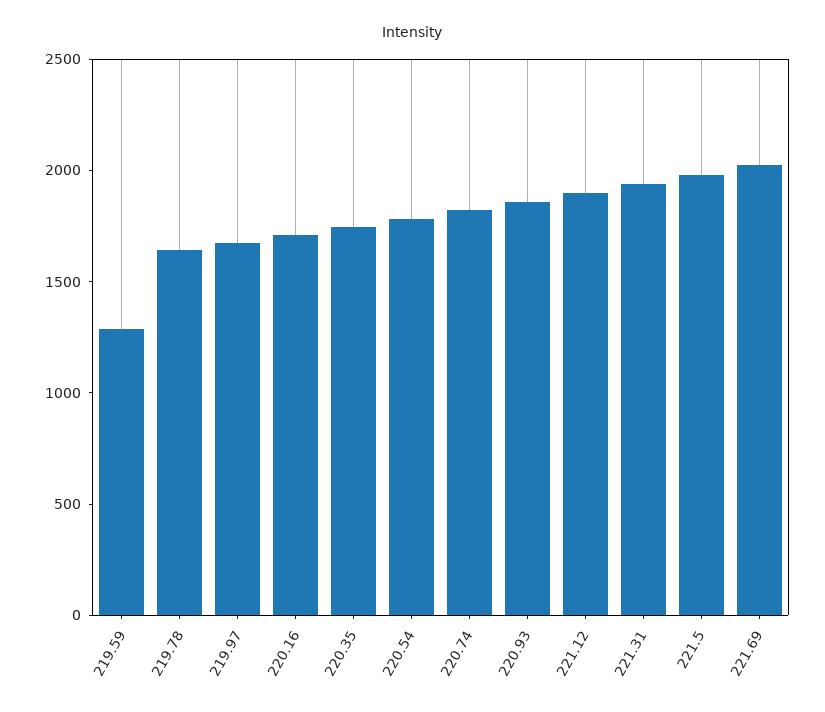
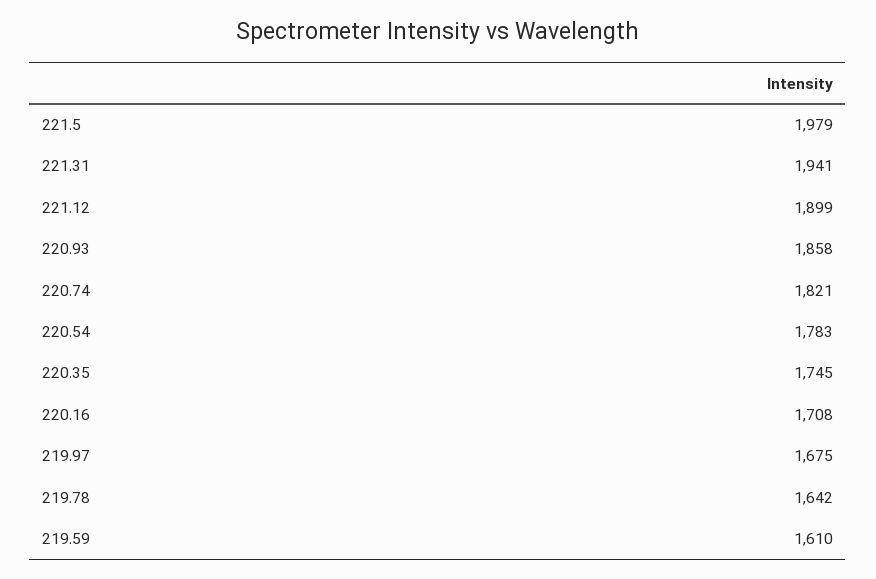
219.59: 1300 -> 1610
221.69: 2000 -> none

